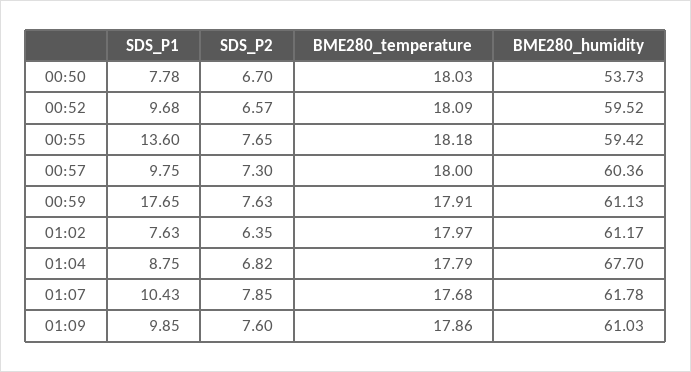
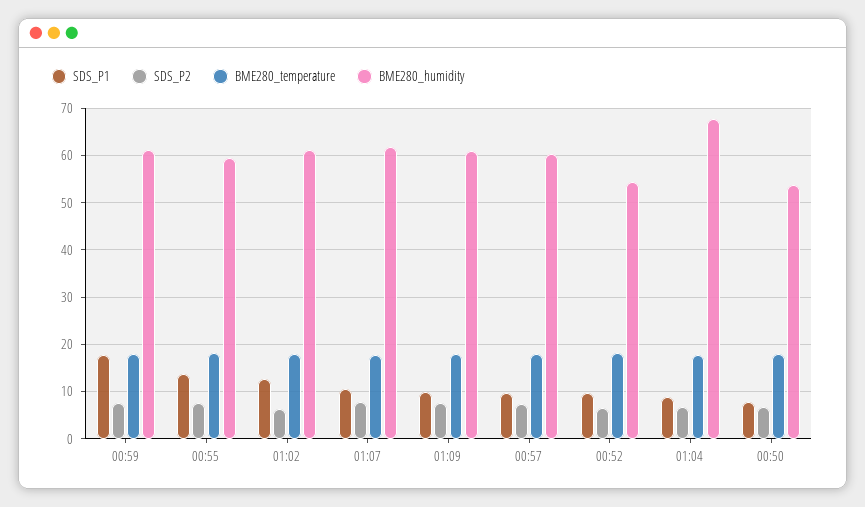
BME280_humidity, 00:52: 59.52 -> 54
SDS_P1, 01:02: 7.63 -> 12

